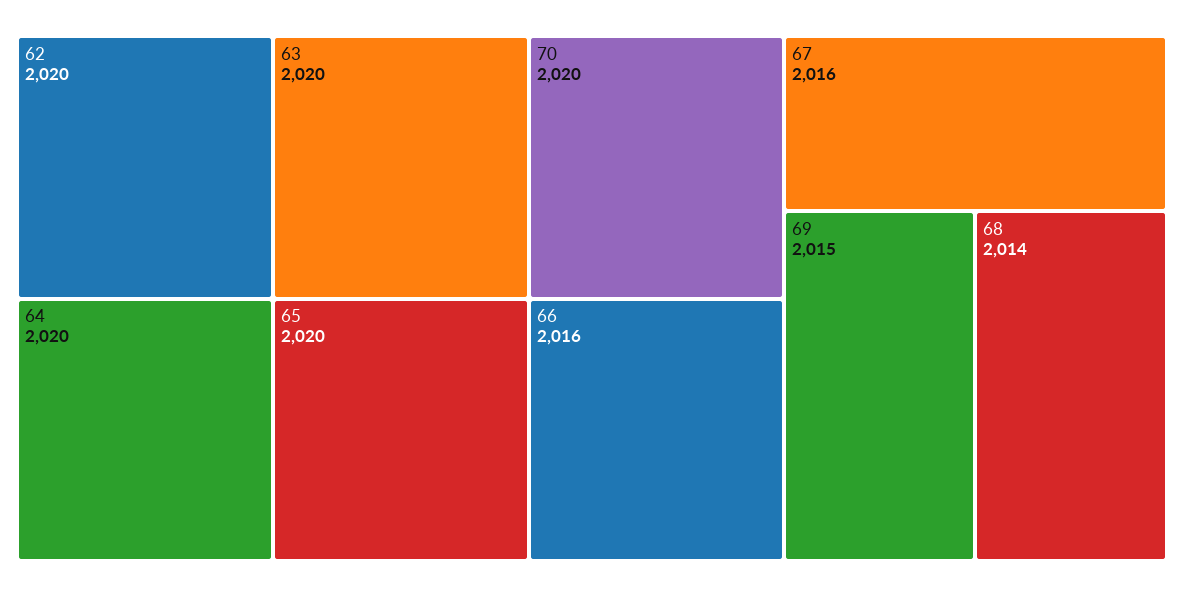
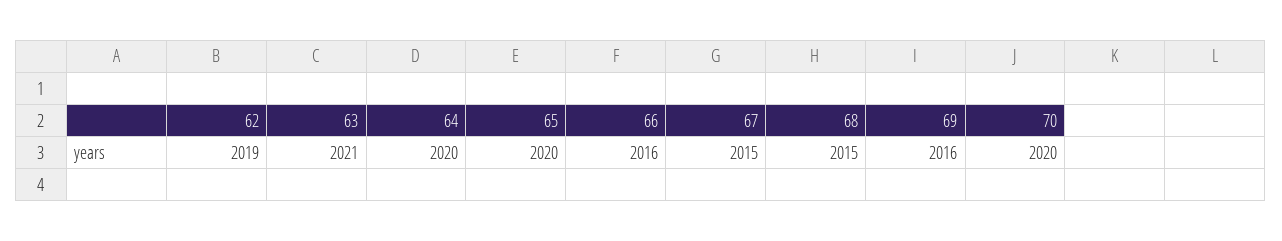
62: 2020 -> 2019
63: 2020 -> 2021
67: 2016 -> 2015
69: 2015 -> 2016
68: 2014 -> 2015

